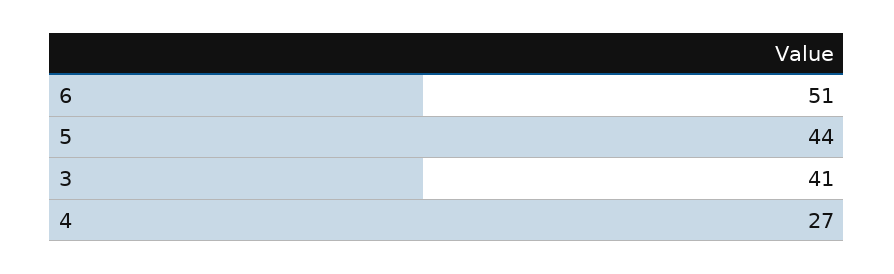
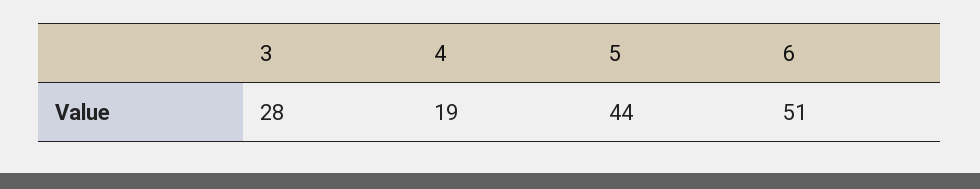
3: 41 -> 28
4: 27 -> 19

